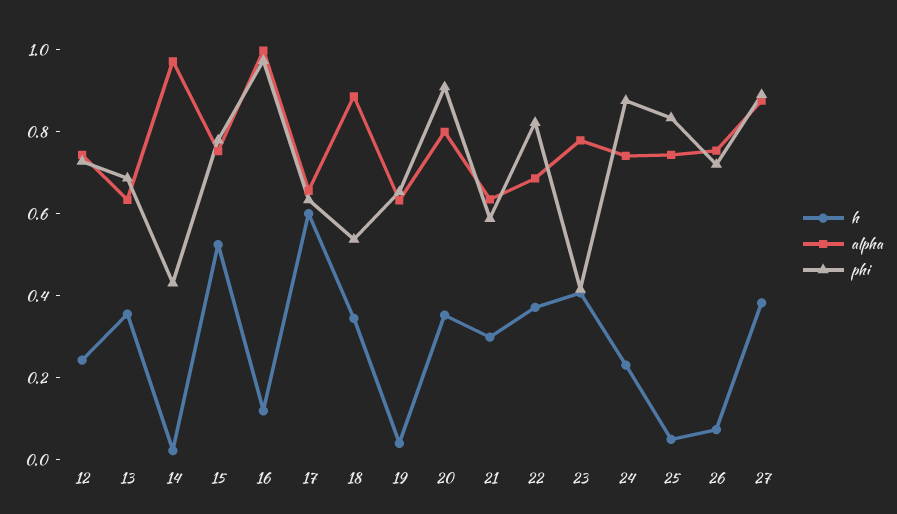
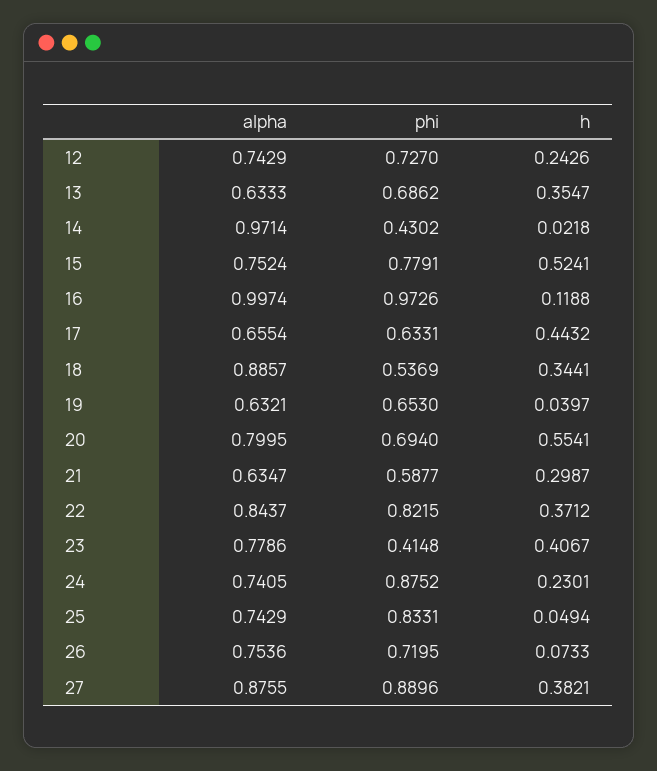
h, 17: 0.6 -> 0.4432
h, 20: 0.35 -> 0.5541
phi, 20: 0.9 -> 0.694
alpha, 22: 0.7 -> 0.8437

